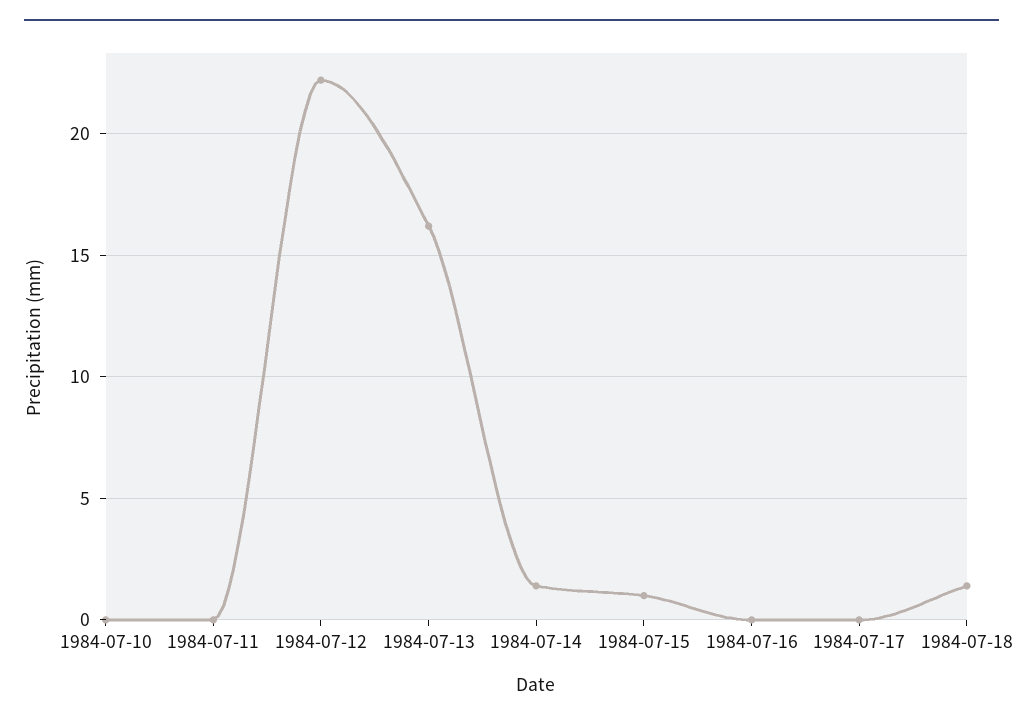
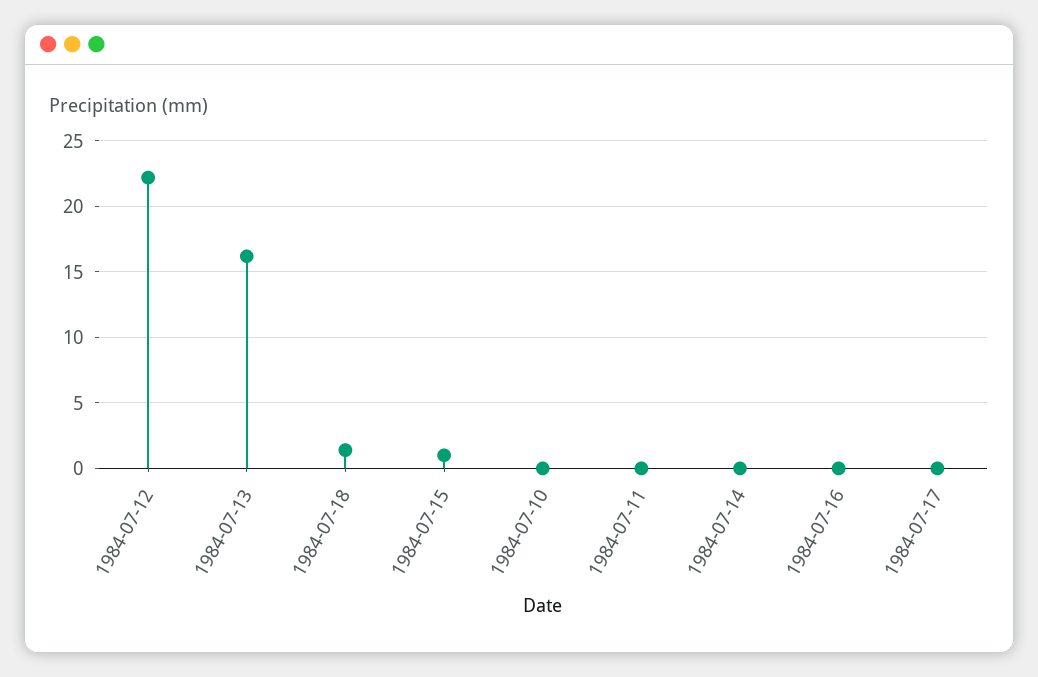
1984-07-14: 1.5 -> 0

